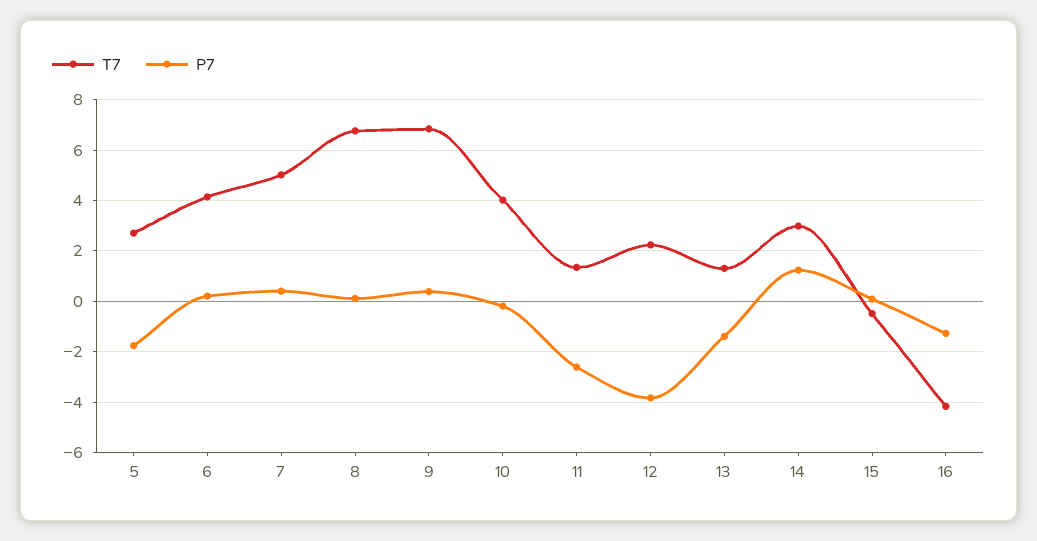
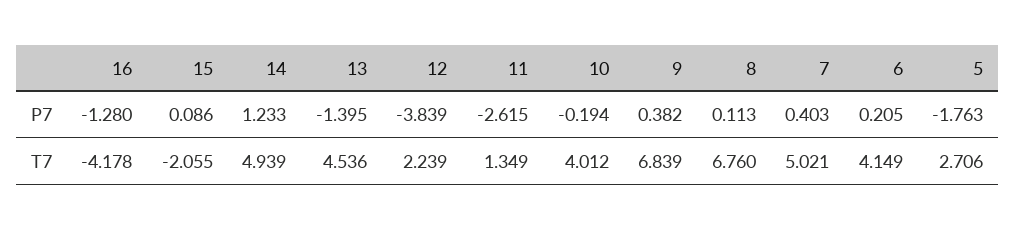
T7, 13: 1.25 -> 4.536
T7, 14: 3 -> 4.939
T7, 15: -0.5 -> -2.055

